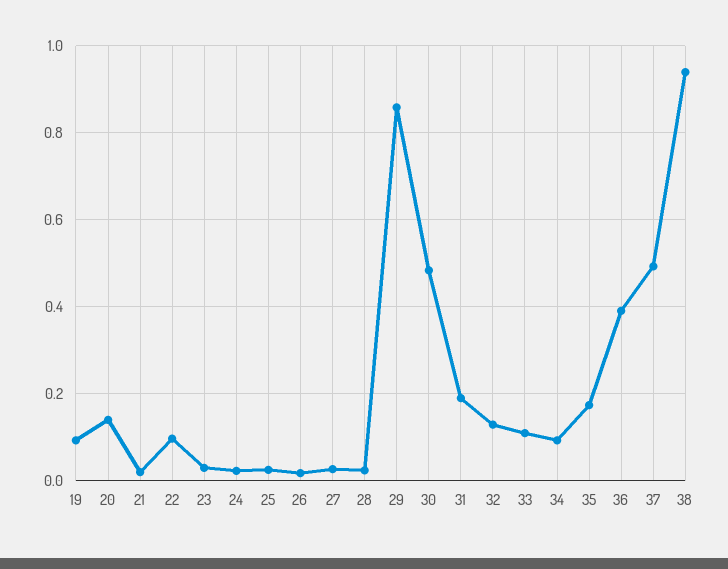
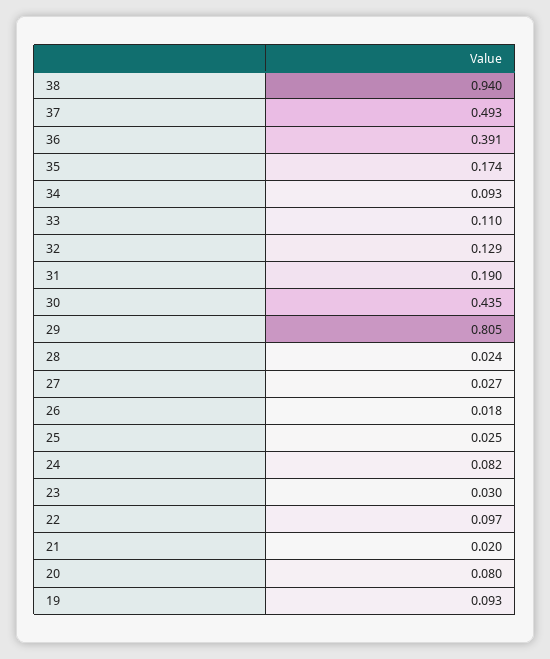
20: 0.14 -> 0.08
24: 0.02 -> 0.082
29: 0.86 -> 0.805
30: 0.48 -> 0.435

